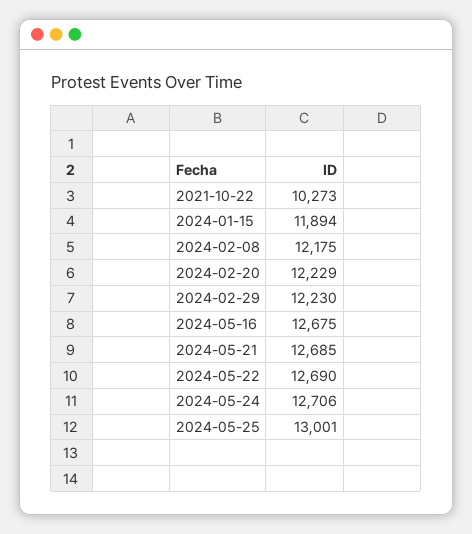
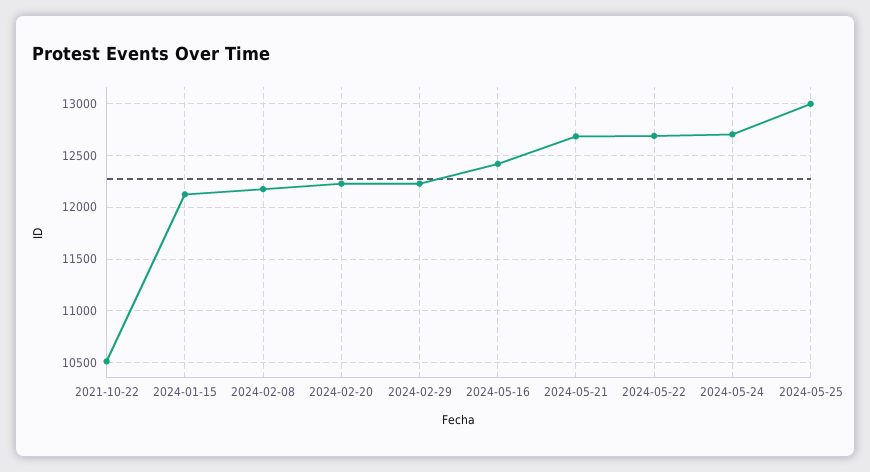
2021-10-22: 10273 -> 10500
2024-01-15: 11894 -> 12100
2024-05-16: 12675 -> 12400

